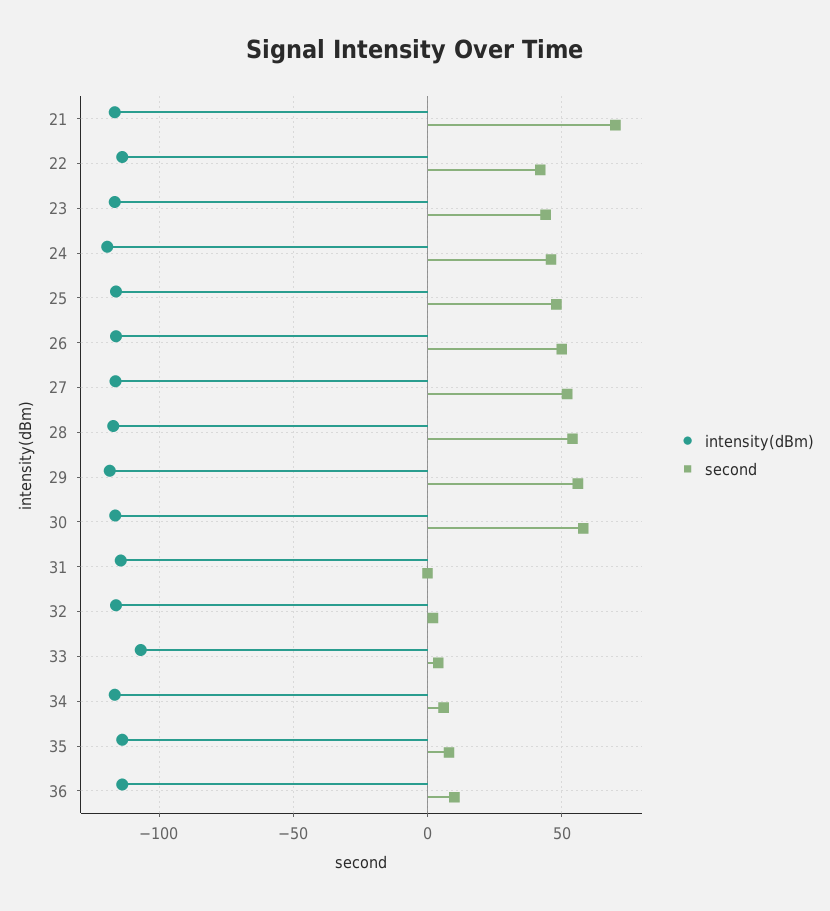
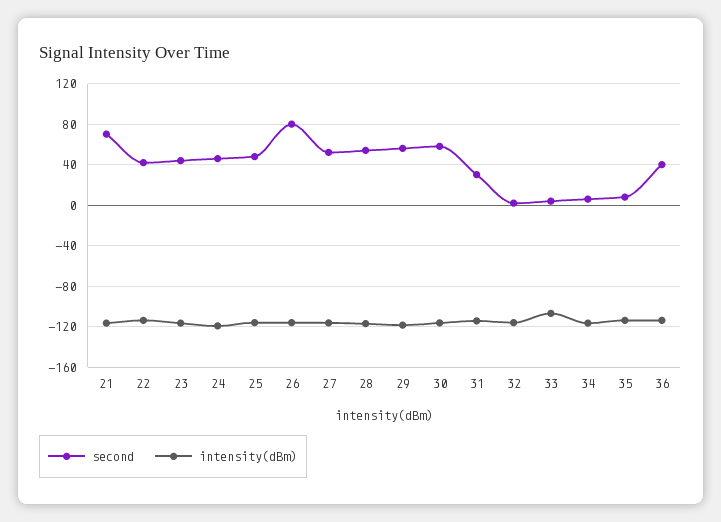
second, 26: 50 -> 80
second, 31: 0 -> 30
second, 36: 10 -> 40

